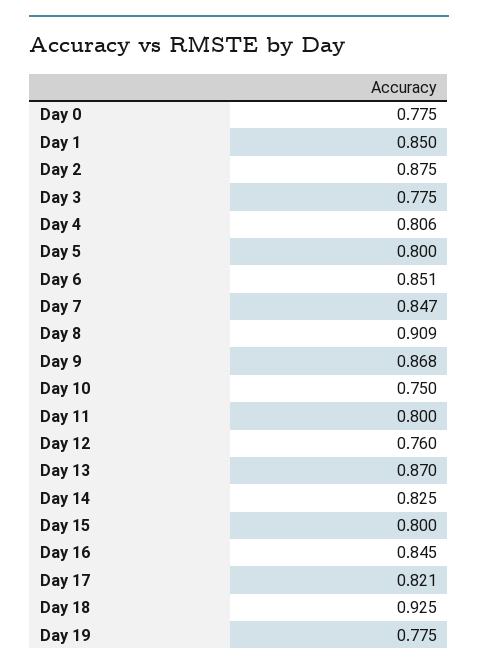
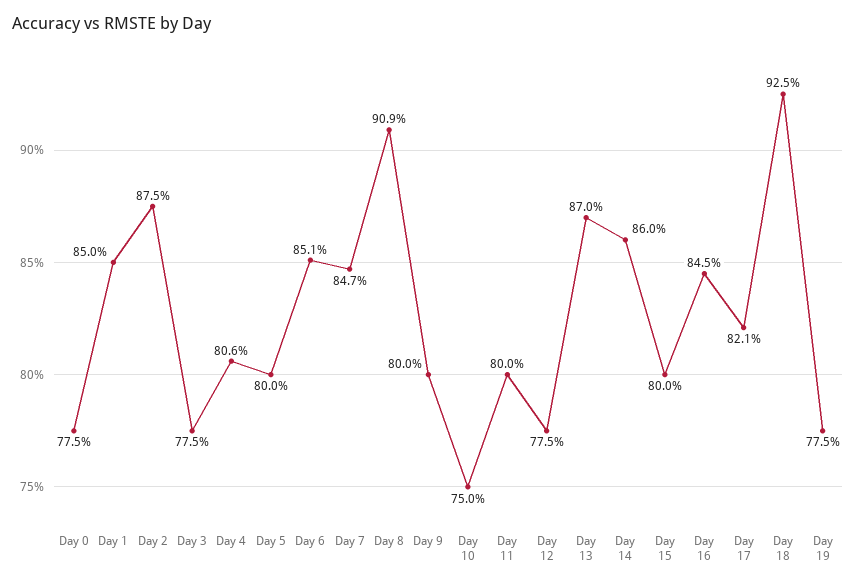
Day 9: 0.868 -> 0.8
Day 12: 0.76 -> 0.775
Day 14: 0.825 -> 0.86

